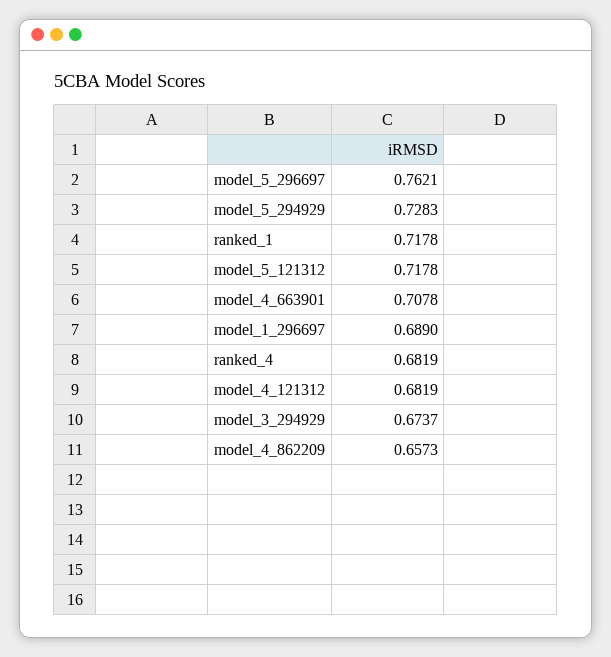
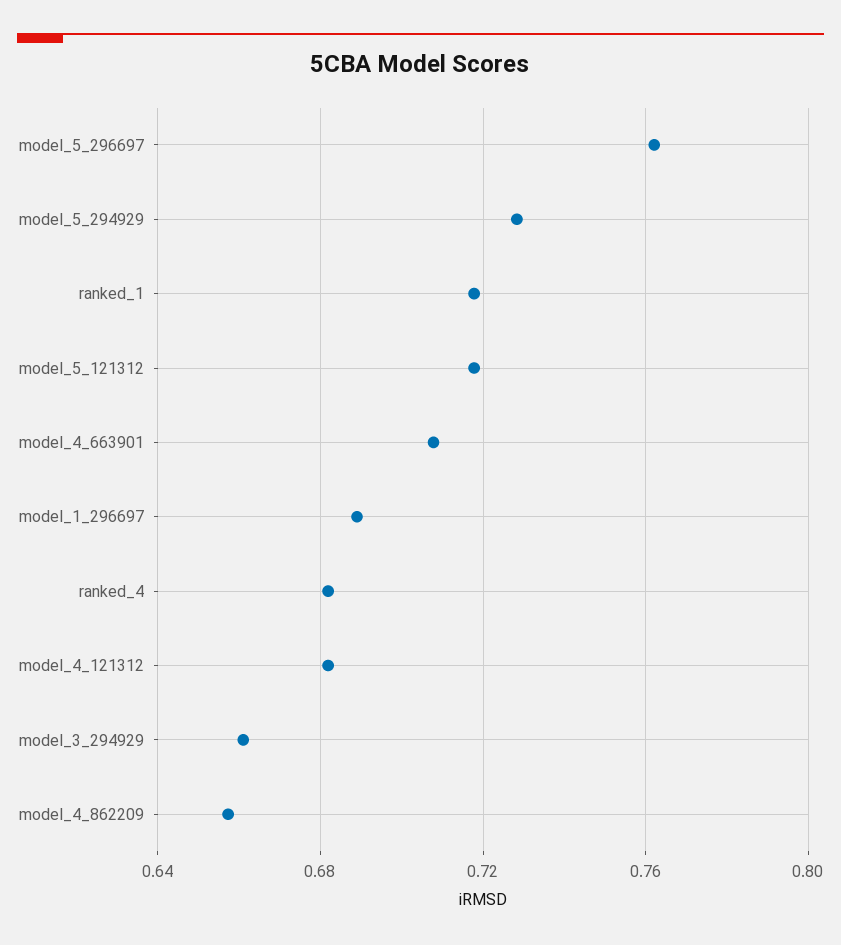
model_3_294929: 0.6737 -> 0.66

